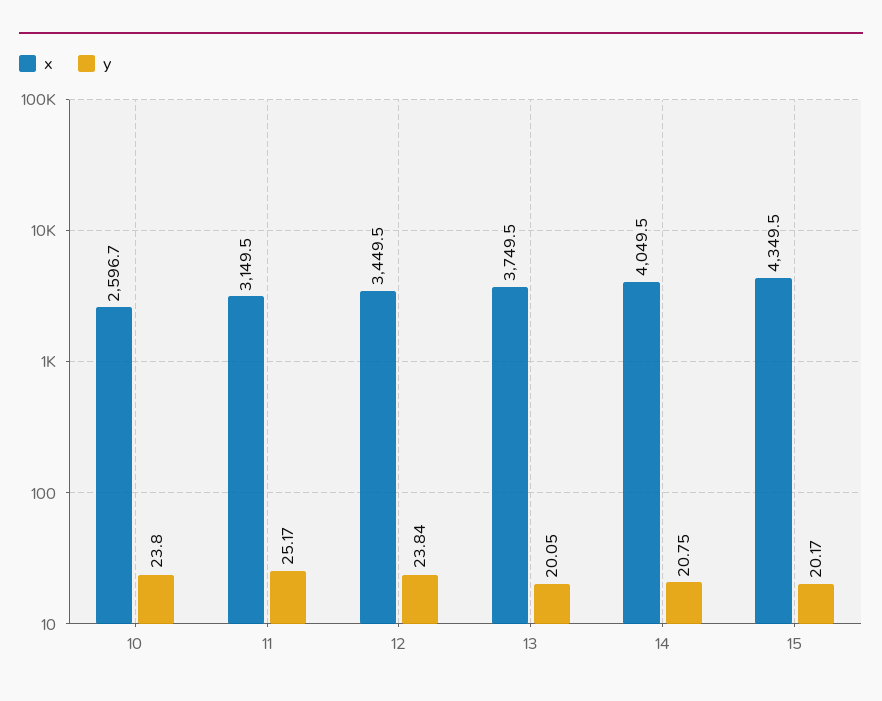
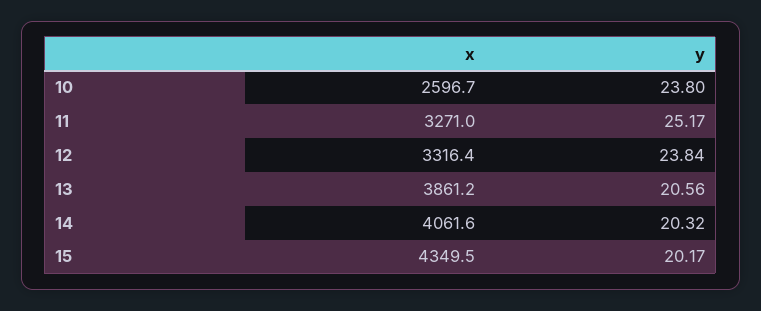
x, 11: 3149.5 -> 3271
x, 12: 3449.5 -> 3316.4
x, 13: 3749.5 -> 3861.2
y, 13: 20.05 -> 20.56
x, 14: 4049.5 -> 4061.6
y, 14: 20.75 -> 20.32

